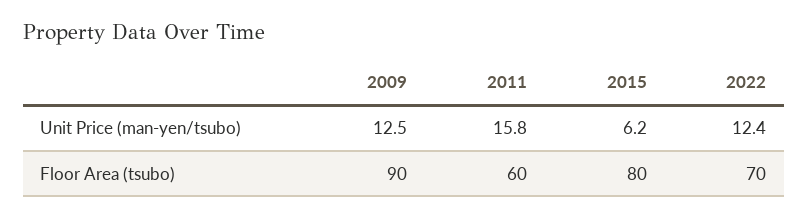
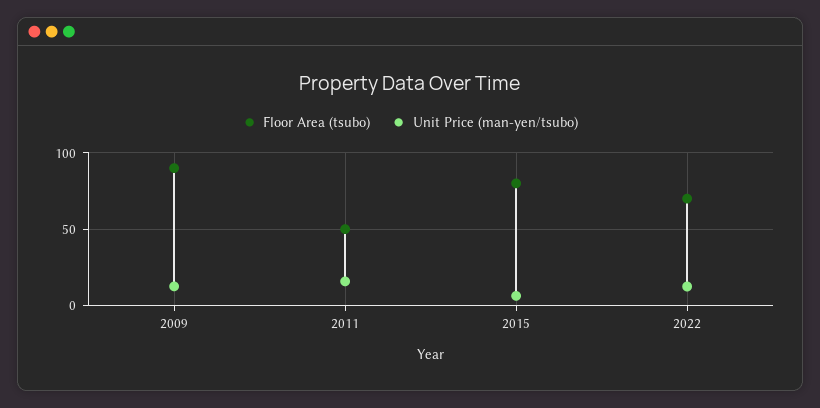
Floor Area (tsubo), 2011: 60 -> 50

